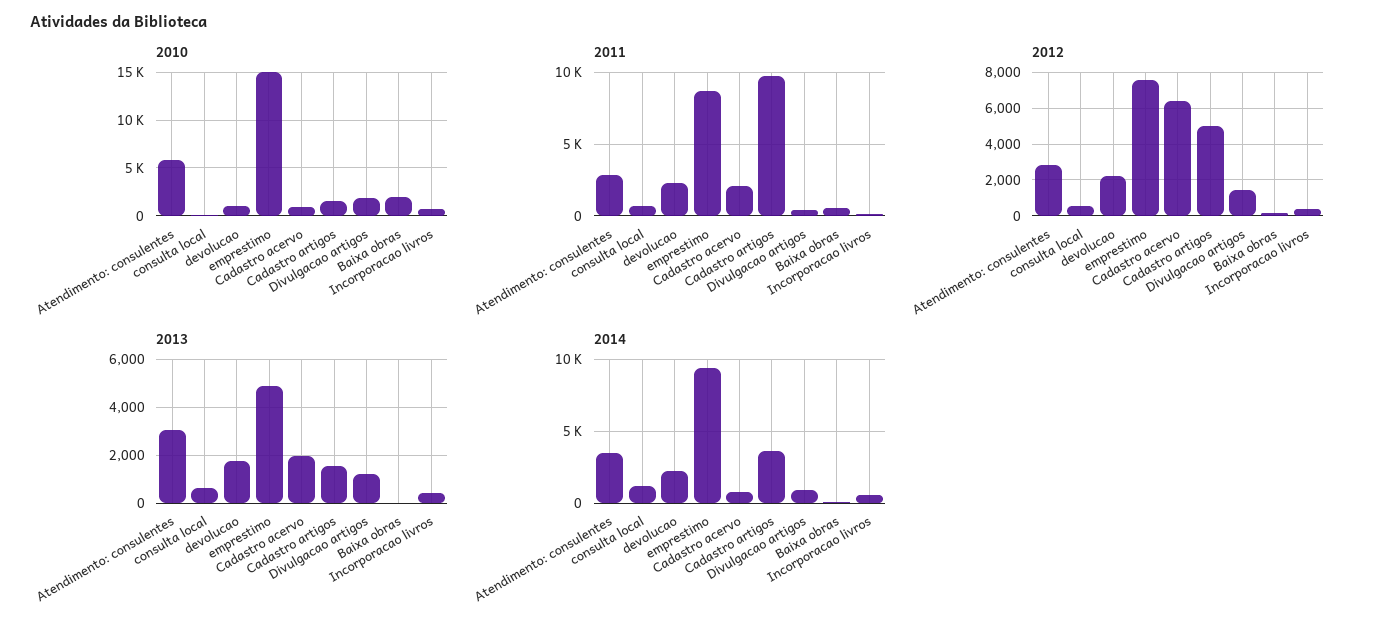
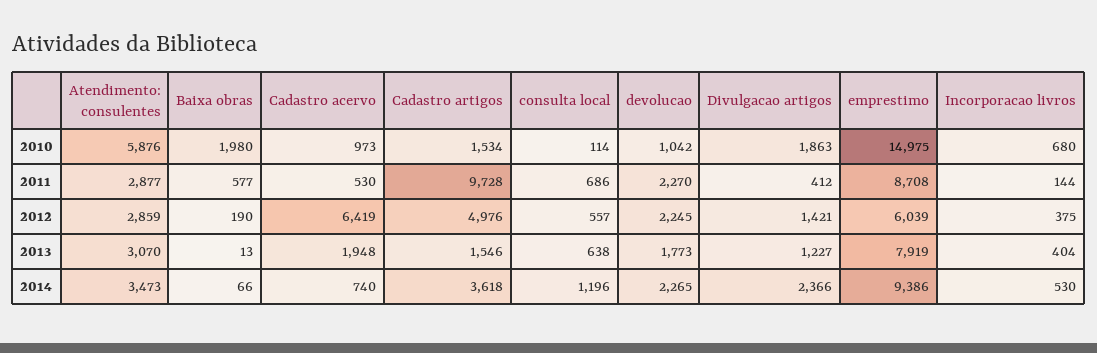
2011, Cadastro acervo: 2000 -> 530
2012, emprestimo: 7500 -> 6039
2013, emprestimo: 5000 -> 7919
2014, Divulgacao artigos: 1000 -> 2366

